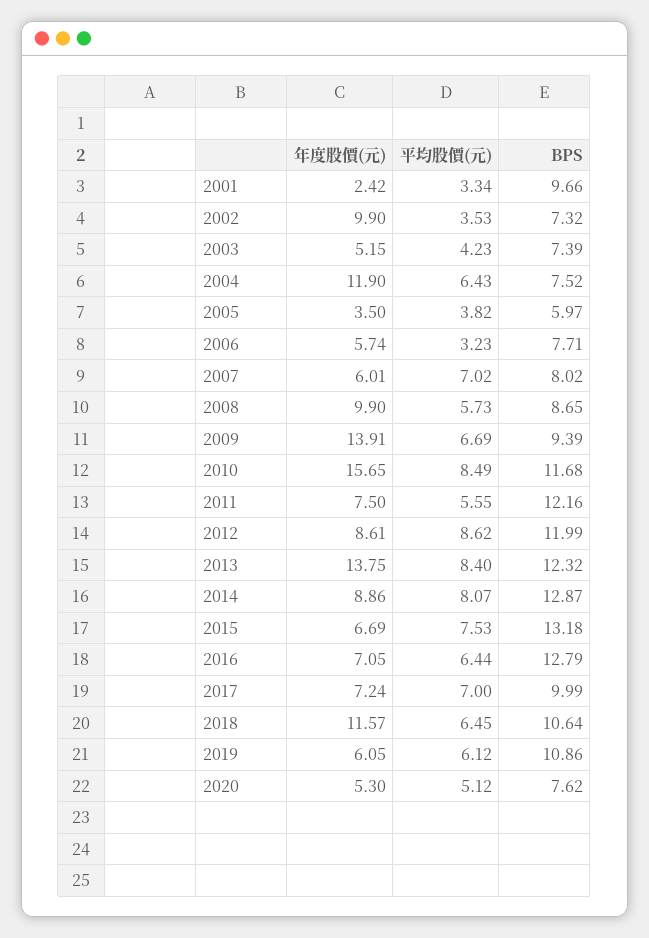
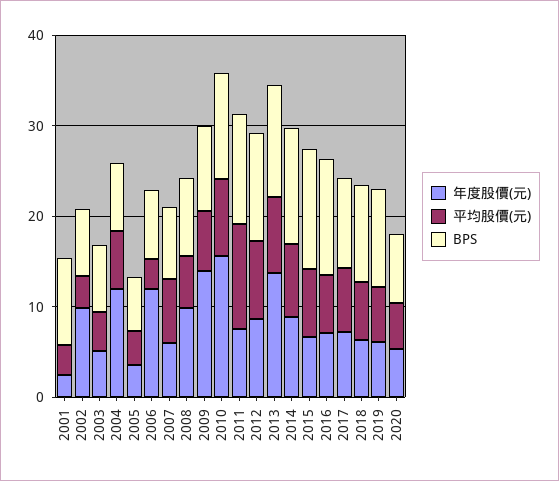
年度股價(元), 2006: 5.74 -> 12
平均股價(元), 2011: 5.55 -> 12
年度股價(元), 2018: 11.57 -> 6

